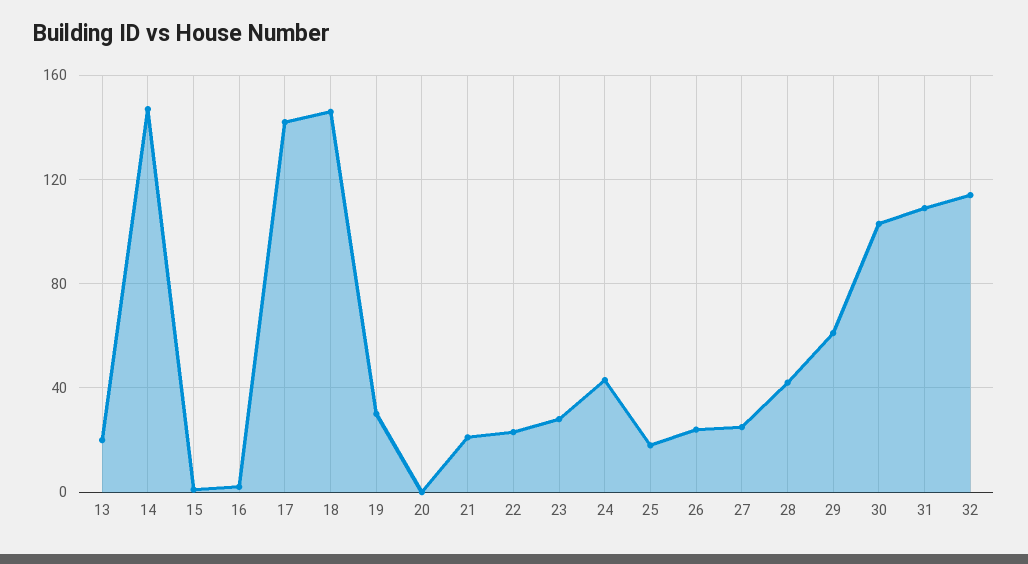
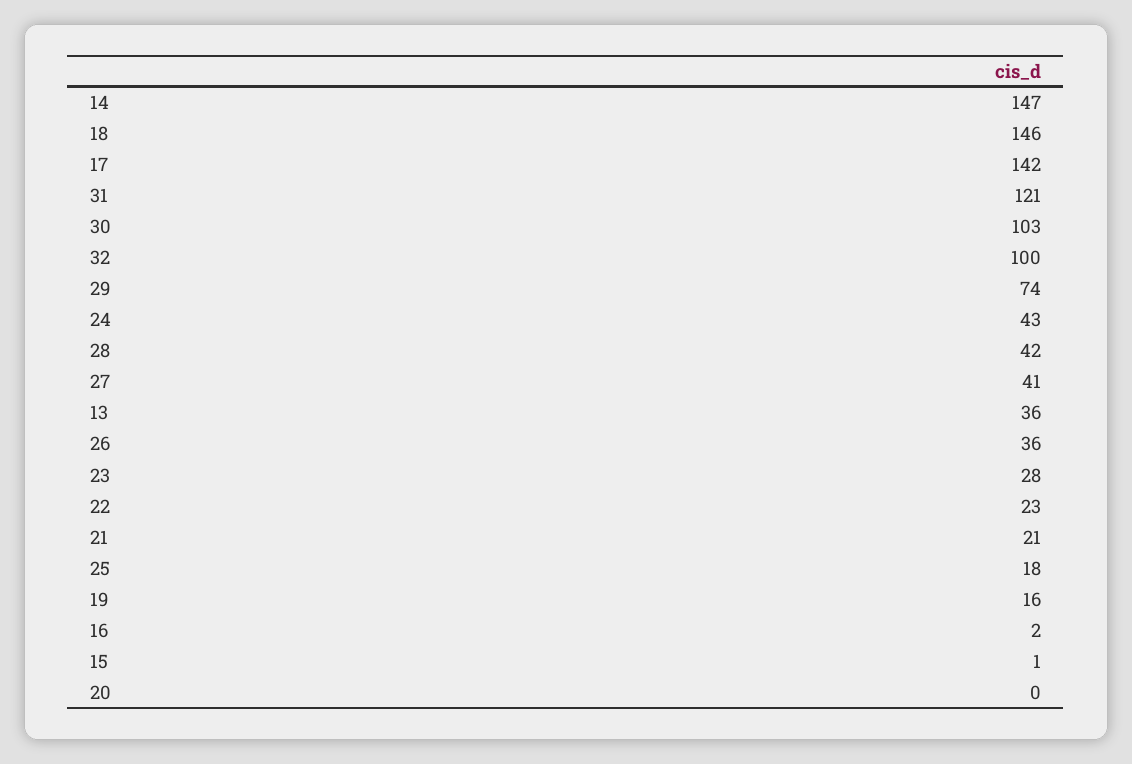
13: 20 -> 36
19: 30 -> 16
26: 25 -> 36
27: 25 -> 41
29: 60 -> 74
31: 110 -> 121
32: 115 -> 100

